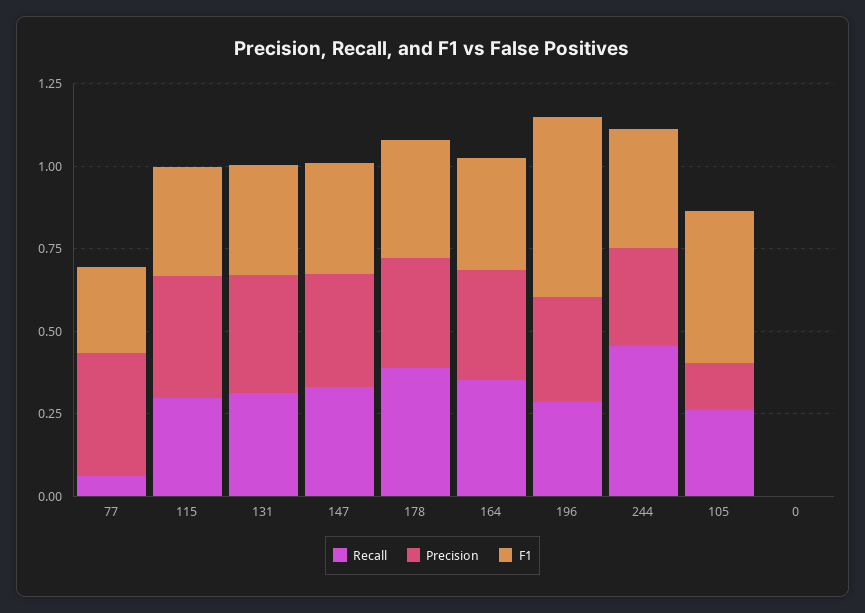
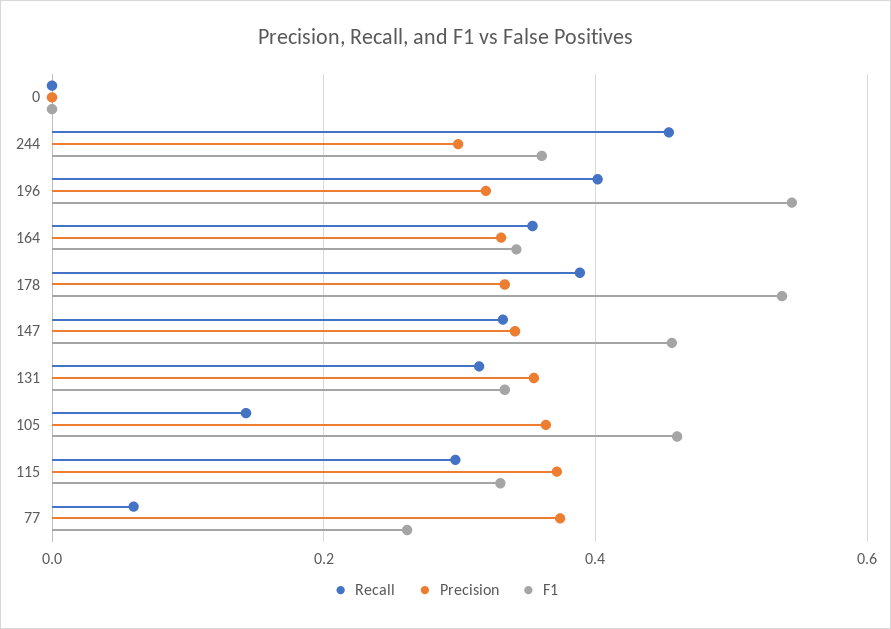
F1, 147: 0.35 -> 0.46
F1, 178: 0.35 -> 0.54
Recall, 196: 0.3 -> 0.4
Recall, 105: 0.25 -> 0.14
Precision, 105: 0.15 -> 0.36

